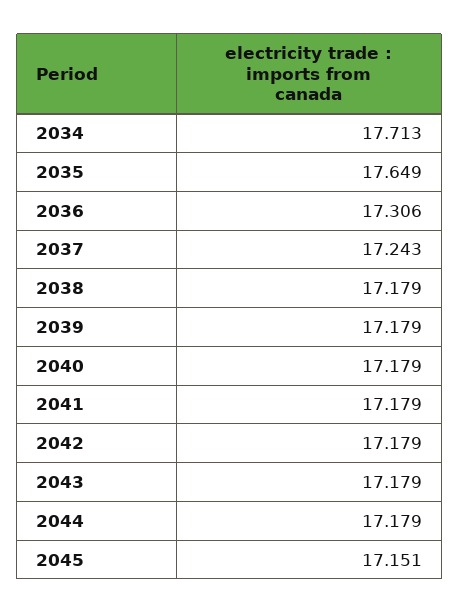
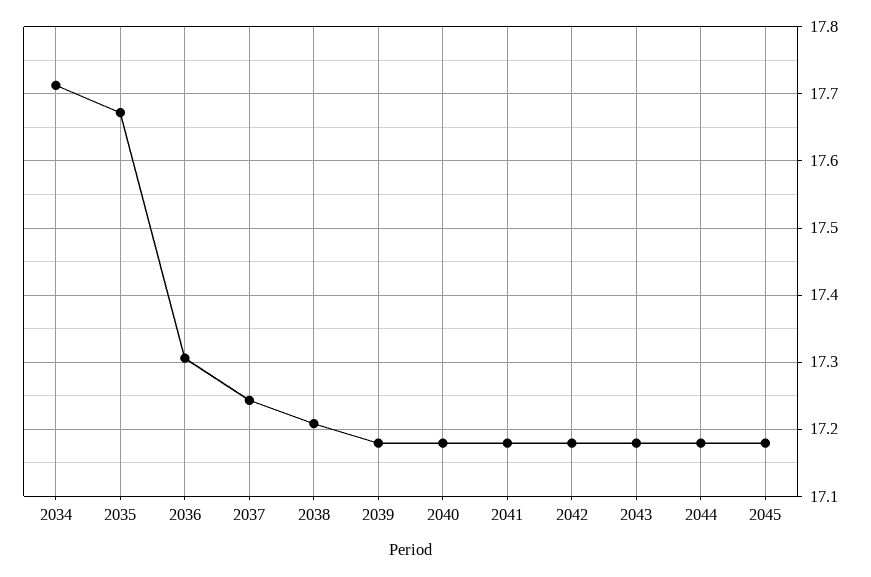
2035: 17.649 -> 17.67
2038: 17.179 -> 17.21
2045: 17.151 -> 17.18

